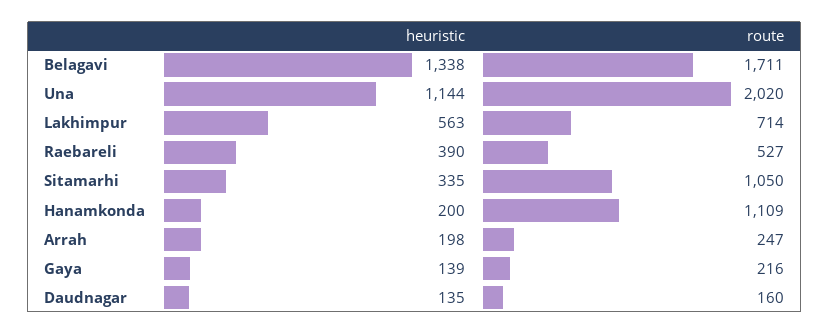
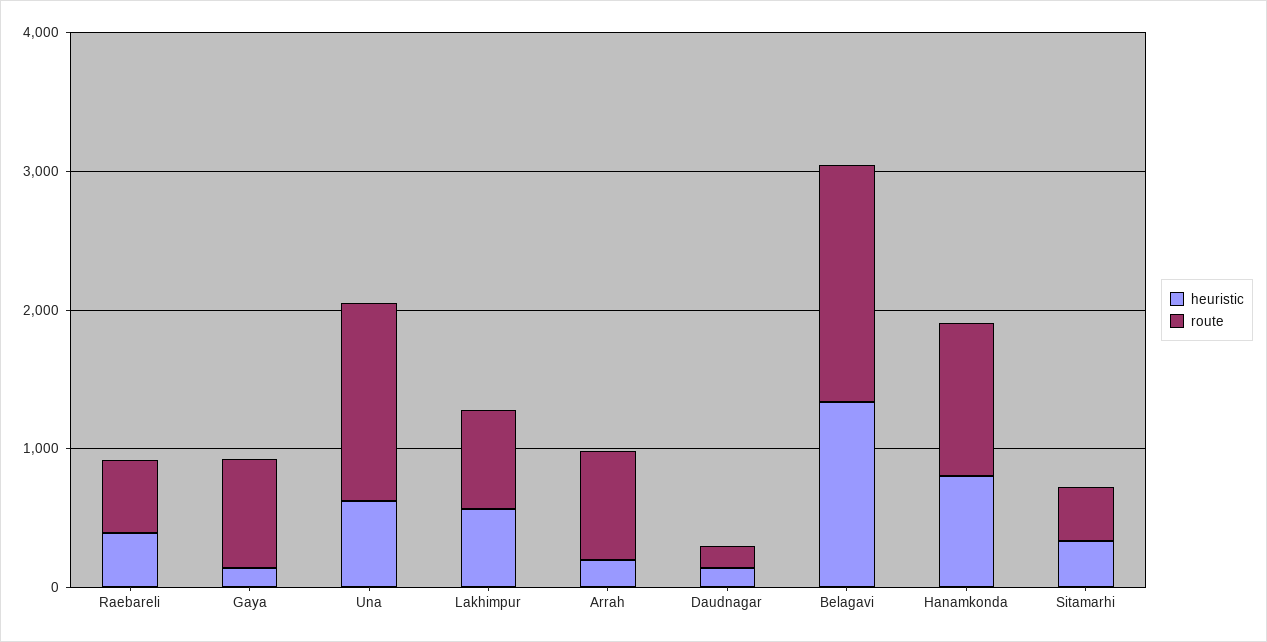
heuristic, Una: 1144 -> 600
route, Una: 2020 -> 1400
route, Sitamarhi: 1050 -> 400
heuristic, Hanamkonda: 200 -> 800
route, Arrah: 247 -> 800
route, Gaya: 216 -> 800

